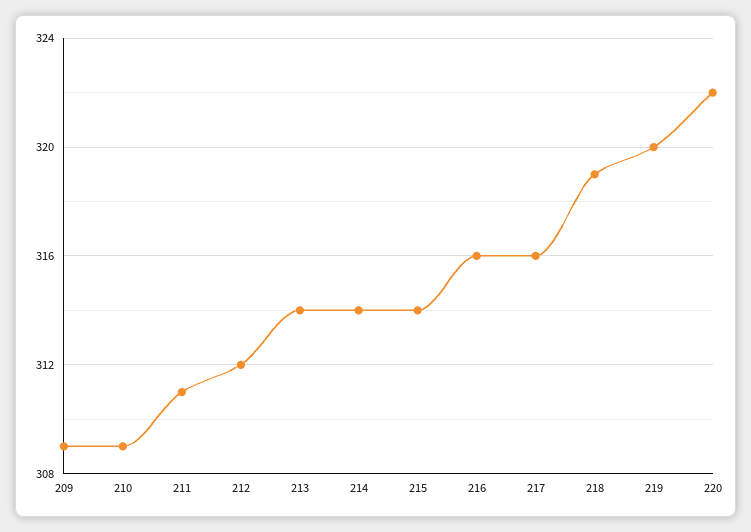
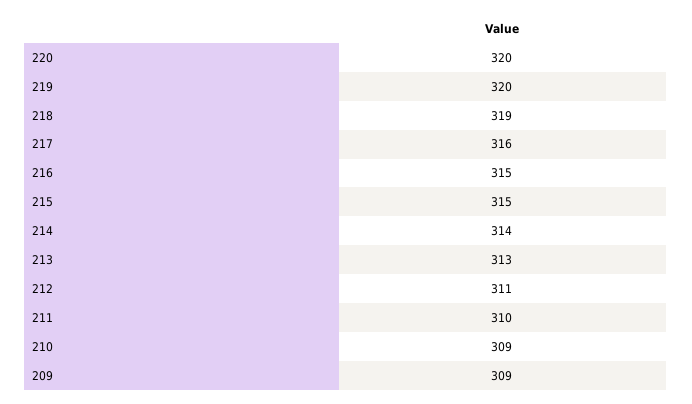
211: 311 -> 310
212: 312 -> 311
213: 314 -> 313
215: 314 -> 315
216: 316 -> 315
220: 322 -> 320

